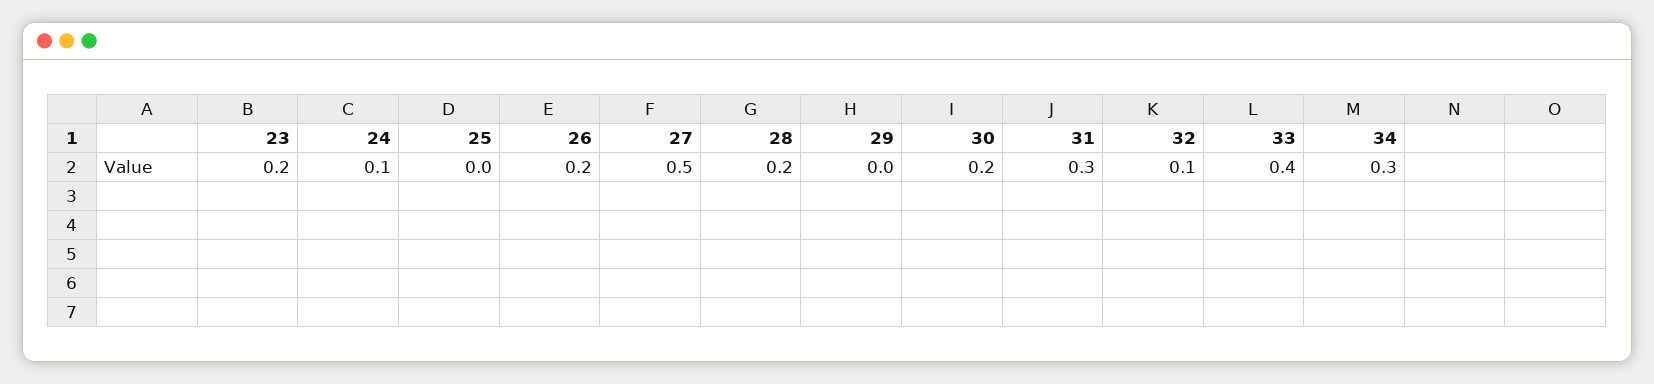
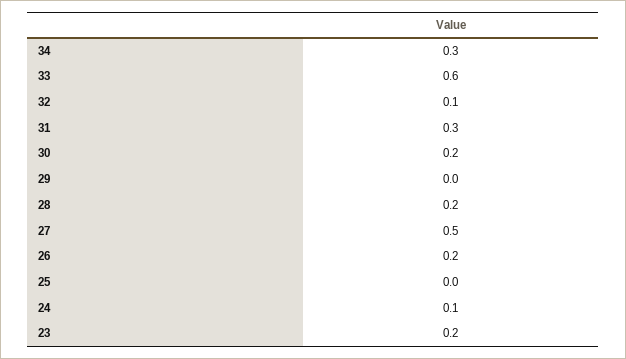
33: 0.4 -> 0.6

